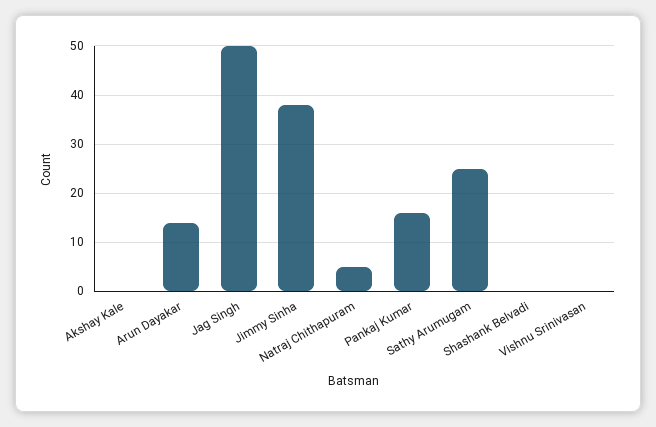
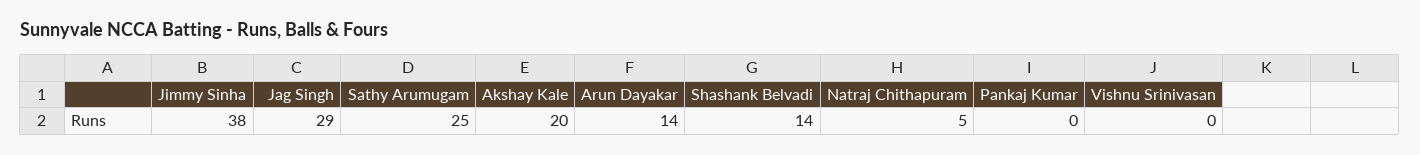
Akshay Kale: 0 -> 20
Jag Singh: 50 -> 29
Pankaj Kumar: 15 -> 0
Shashank Belvadi: 0 -> 14

